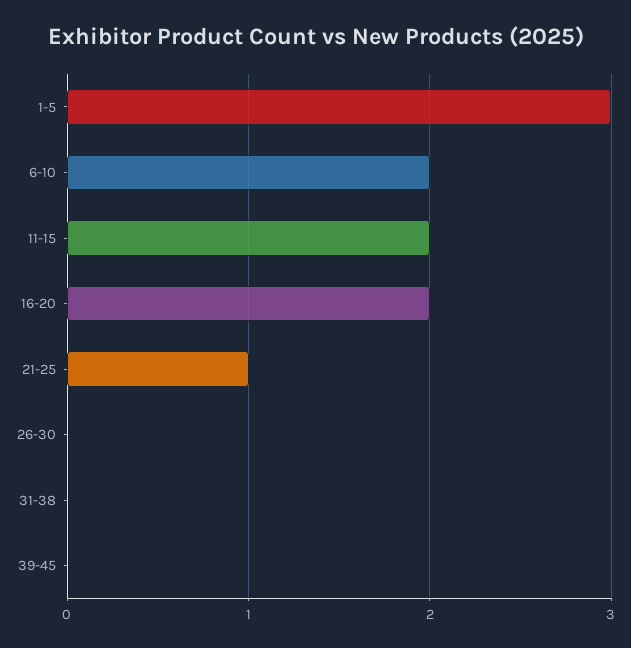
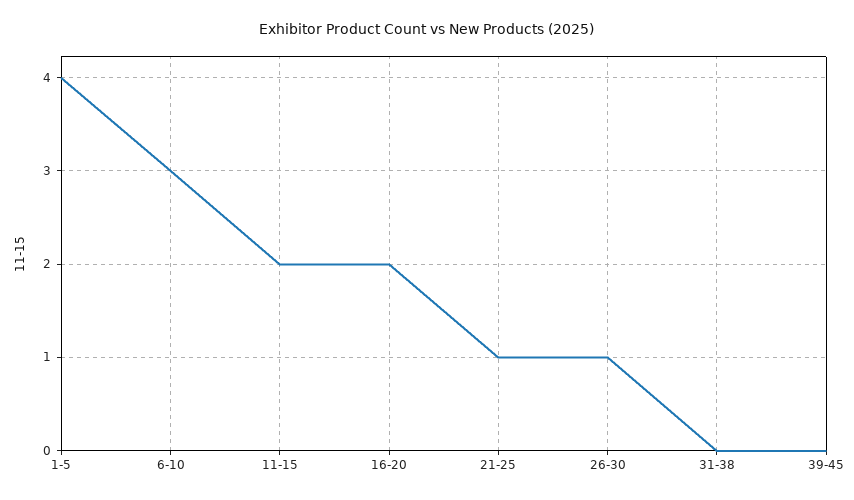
1-5: 3 -> 4
6-10: 2 -> 3
26-30: 0 -> 1

